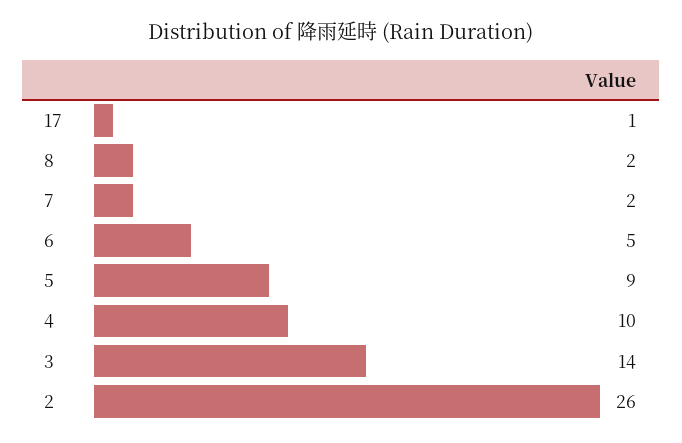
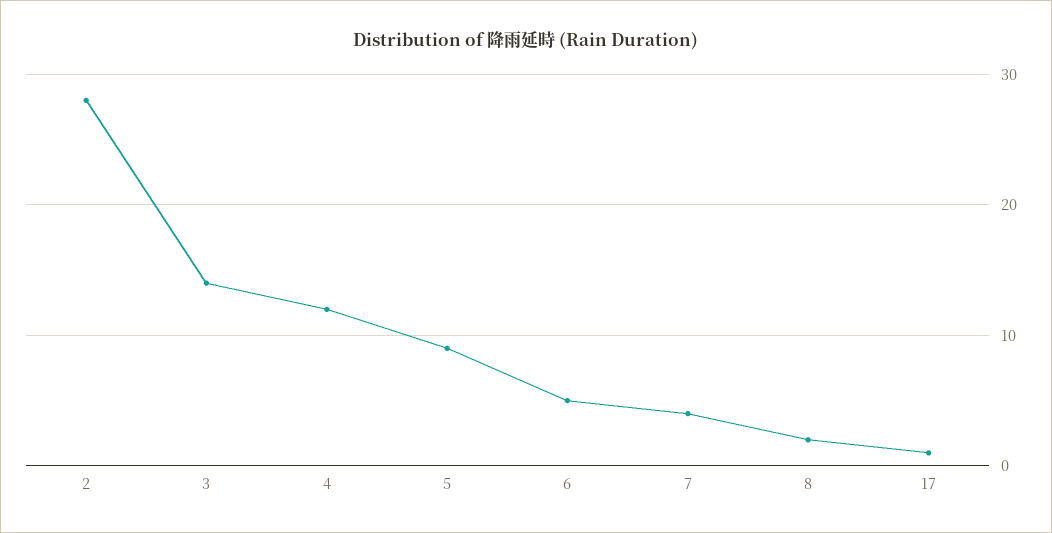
7: 2 -> 4
4: 10 -> 12
2: 26 -> 28

